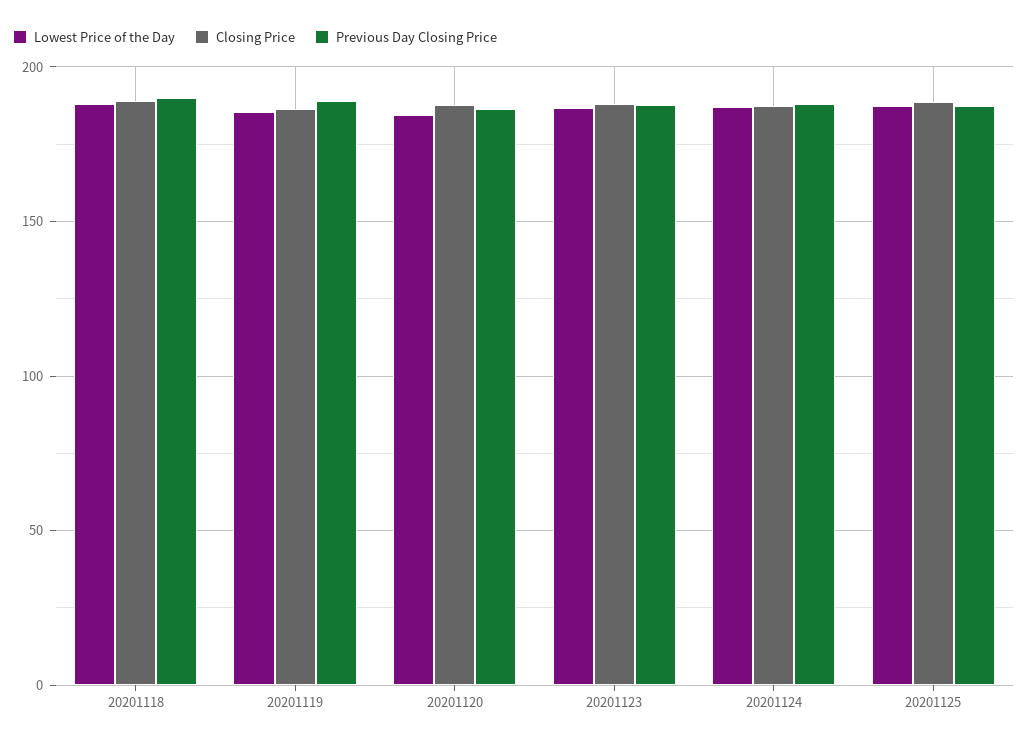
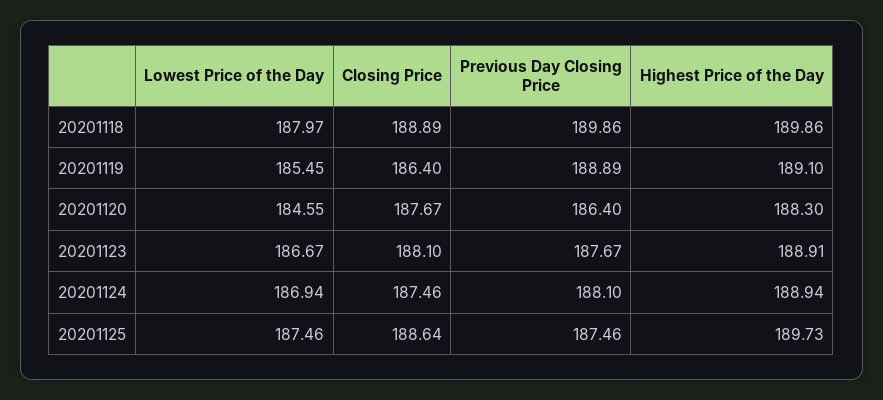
Highest Price of the Day, 20201118: none -> 189.86
Highest Price of the Day, 20201119: none -> 189.1
Highest Price of the Day, 20201120: none -> 188.3
Highest Price of the Day, 20201123: none -> 188.91
Highest Price of the Day, 20201124: none -> 188.94
Highest Price of the Day, 20201125: none -> 189.73

